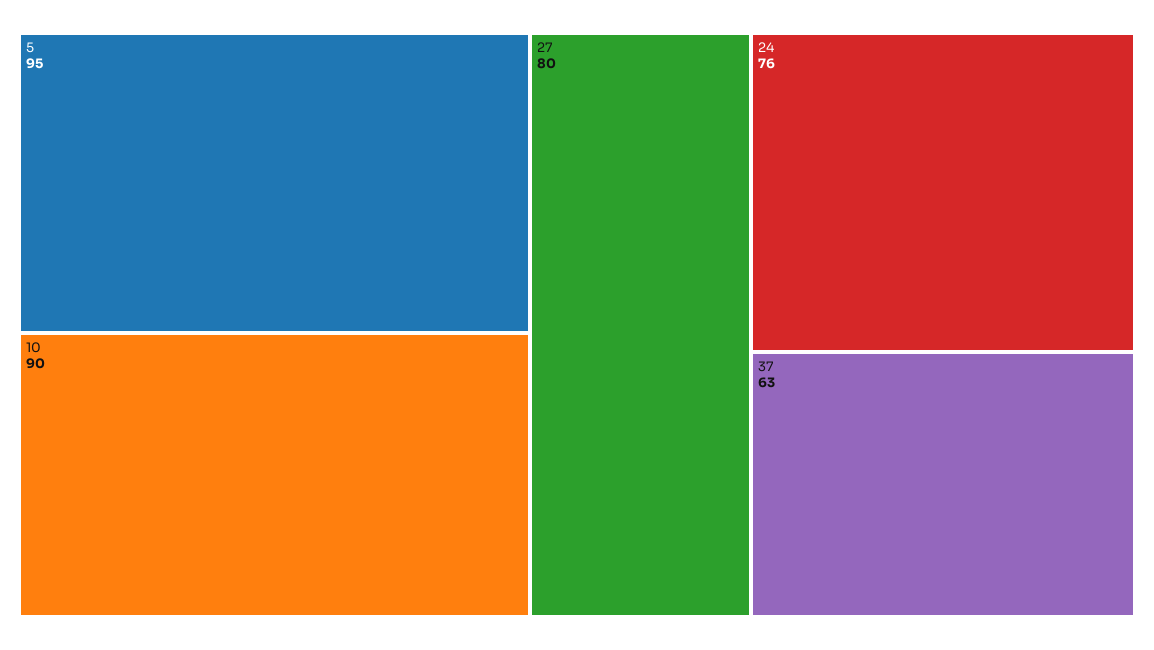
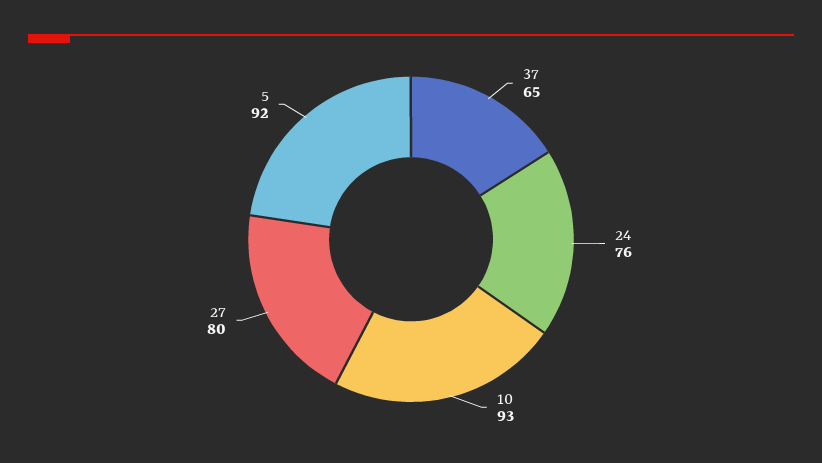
5: 95 -> 92
10: 90 -> 93
37: 63 -> 65

